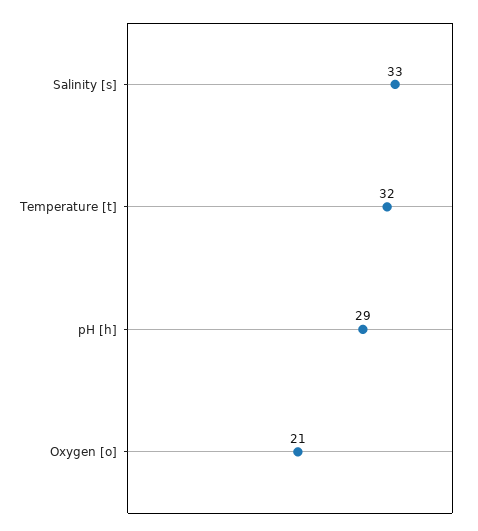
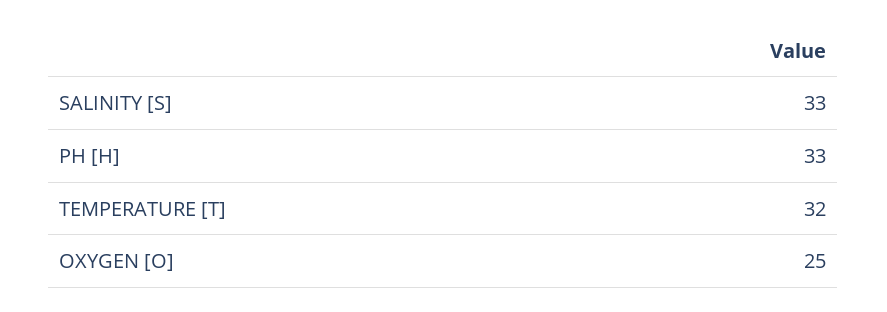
pH [h]: 29 -> 33
Oxygen [o]: 21 -> 25

